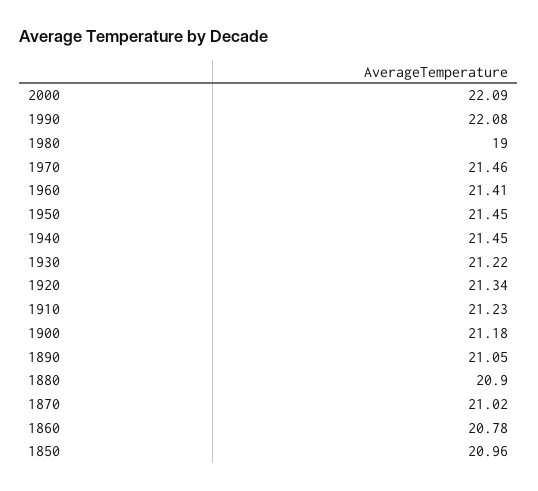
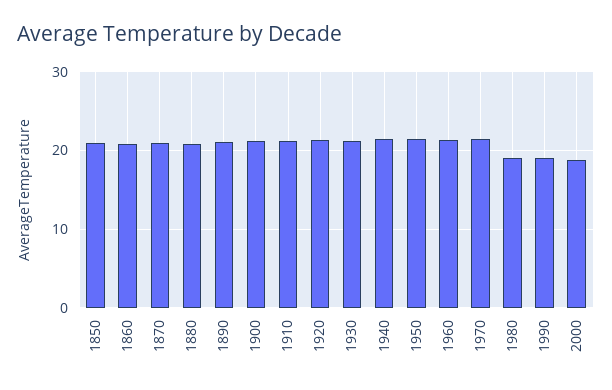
2000: 22.09 -> 19
1990: 22.08 -> 19

